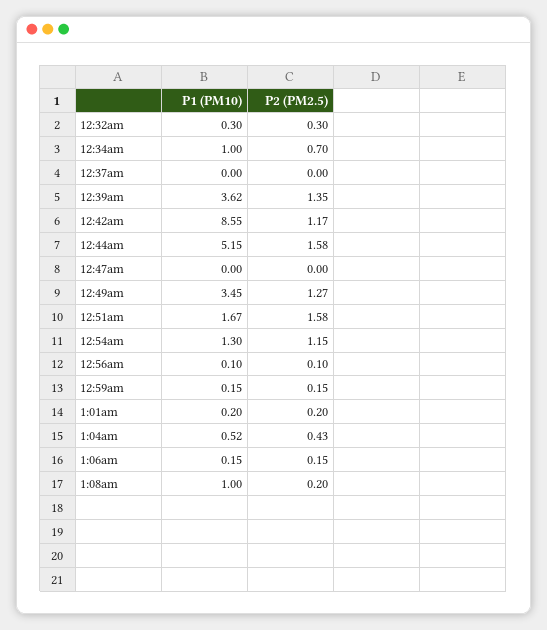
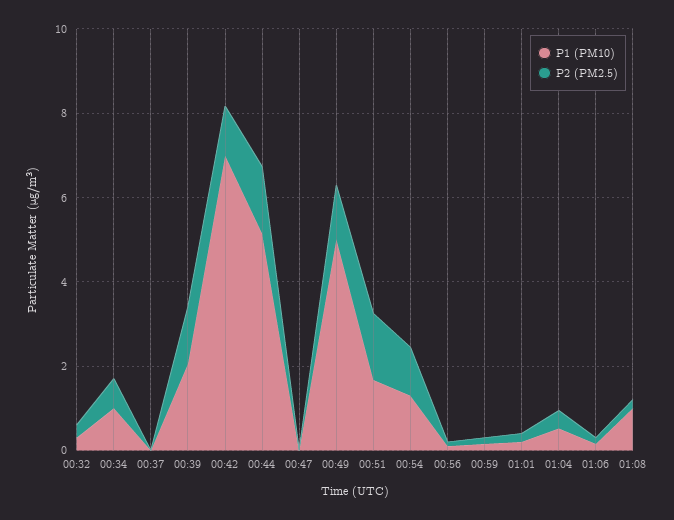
P1 (PM10), 12:39am: 3.62 -> 2
P1 (PM10), 12:42am: 8.55 -> 7
P1 (PM10), 12:49am: 3.45 -> 5

